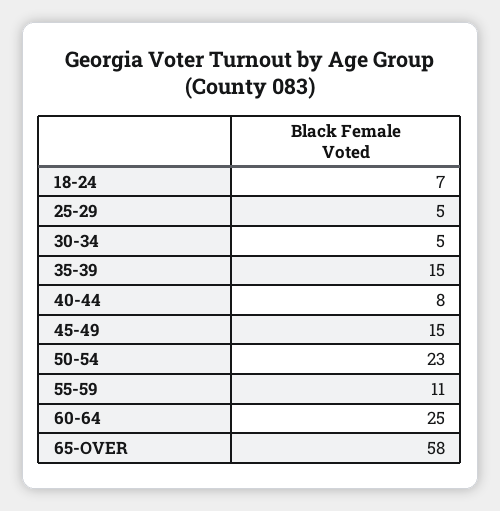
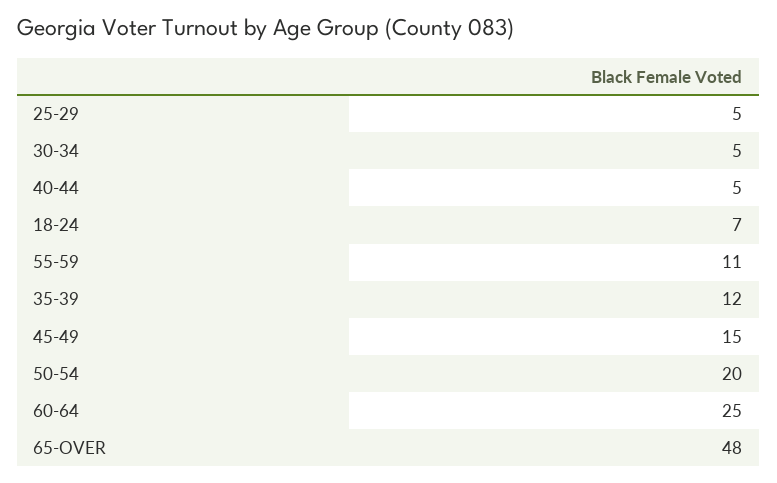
35-39: 15 -> 12
40-44: 8 -> 5
50-54: 23 -> 20
65-OVER: 58 -> 48

